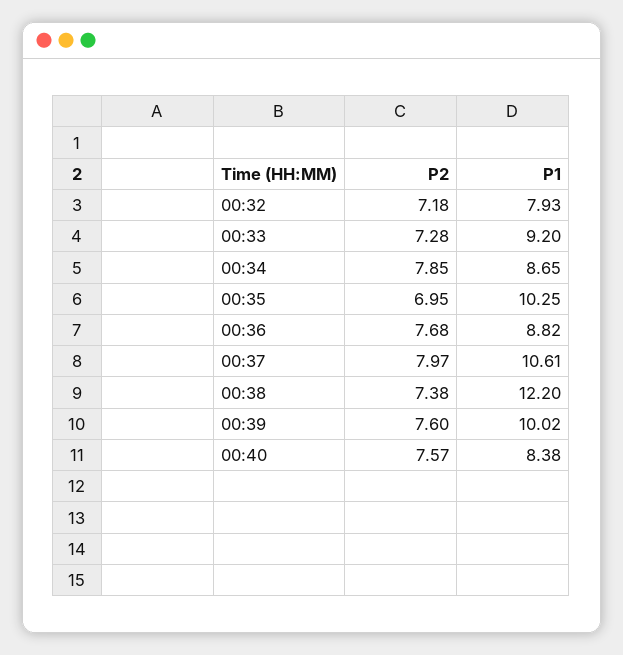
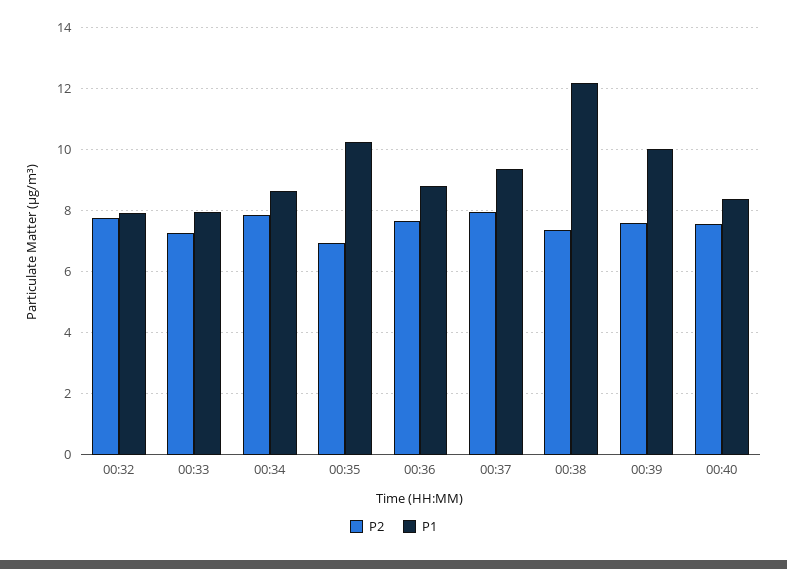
P2, 00:32: 7.18 -> 7.8
P1, 00:33: 9.2 -> 8
P1, 00:37: 10.61 -> 9.4

